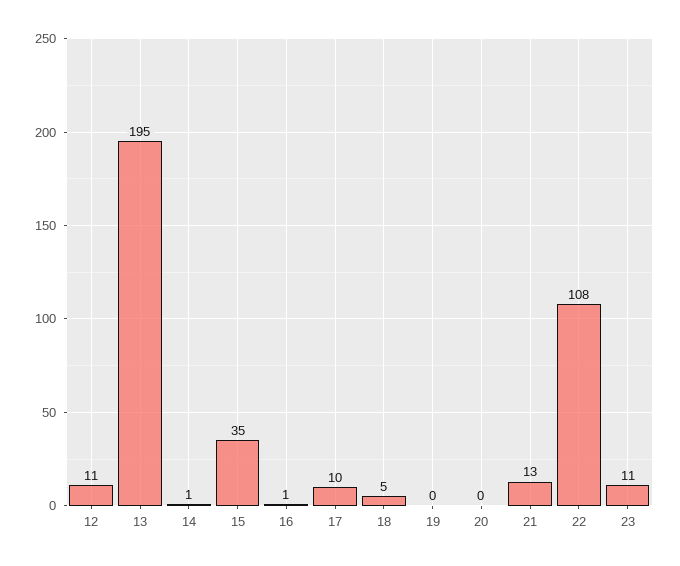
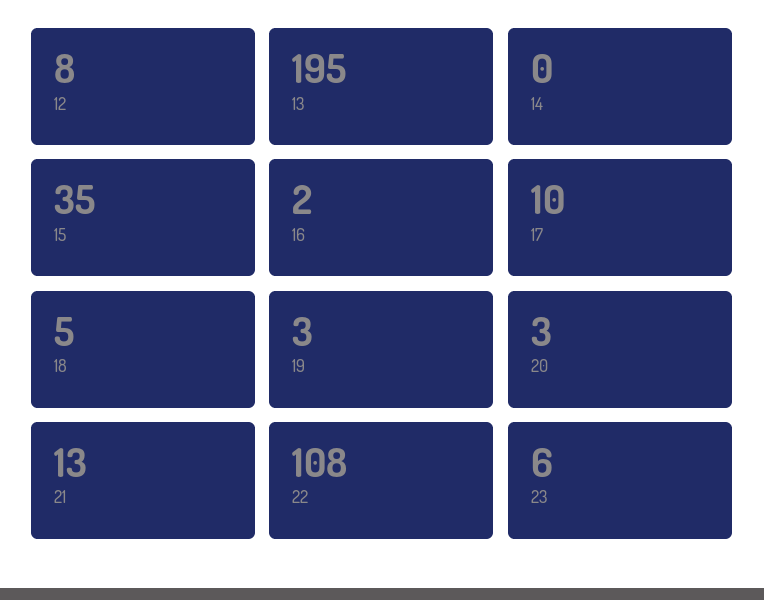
12: 11 -> 8
14: 1 -> 0
16: 1 -> 2
19: 0 -> 3
20: 0 -> 3
23: 11 -> 6

